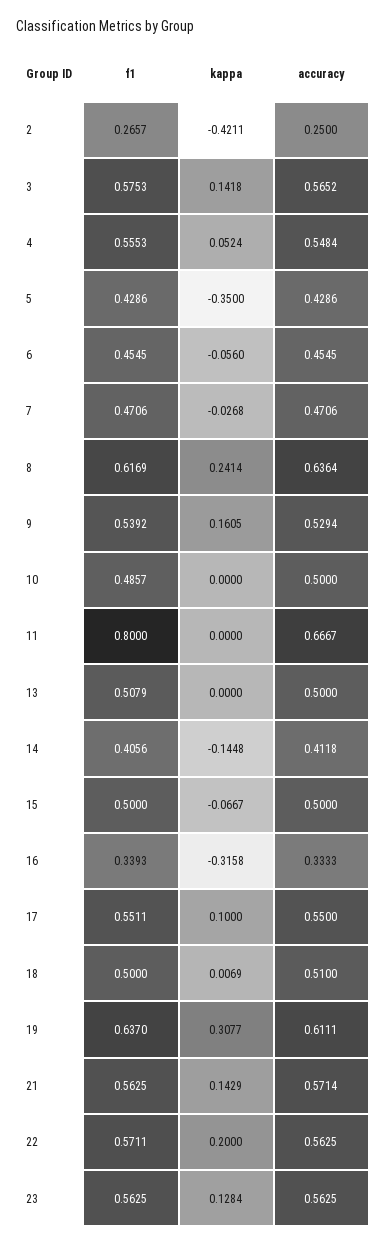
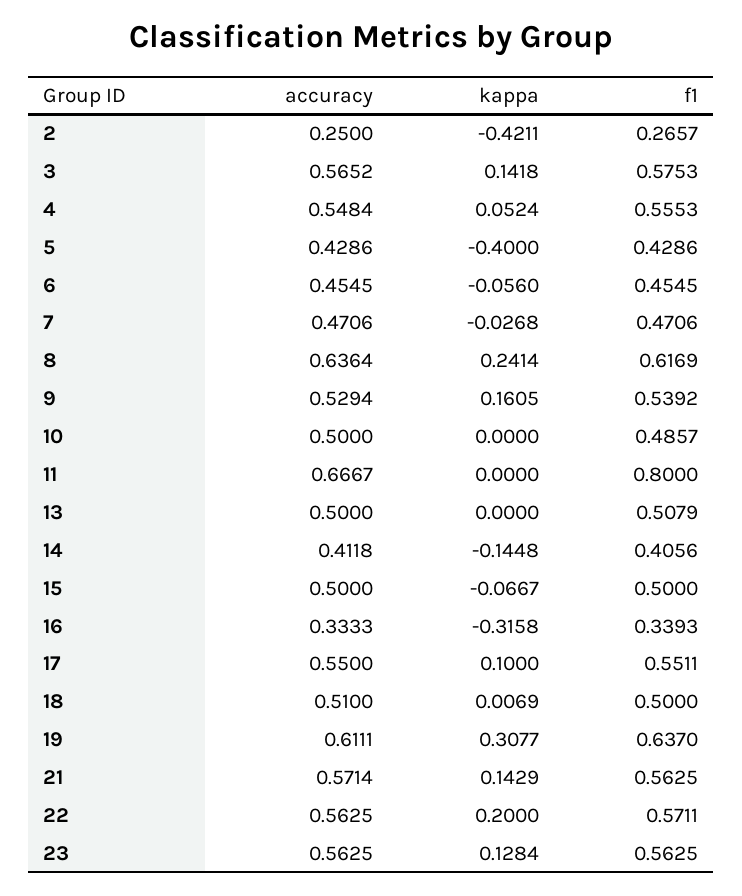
kappa, 5: -0.35 -> -0.4

